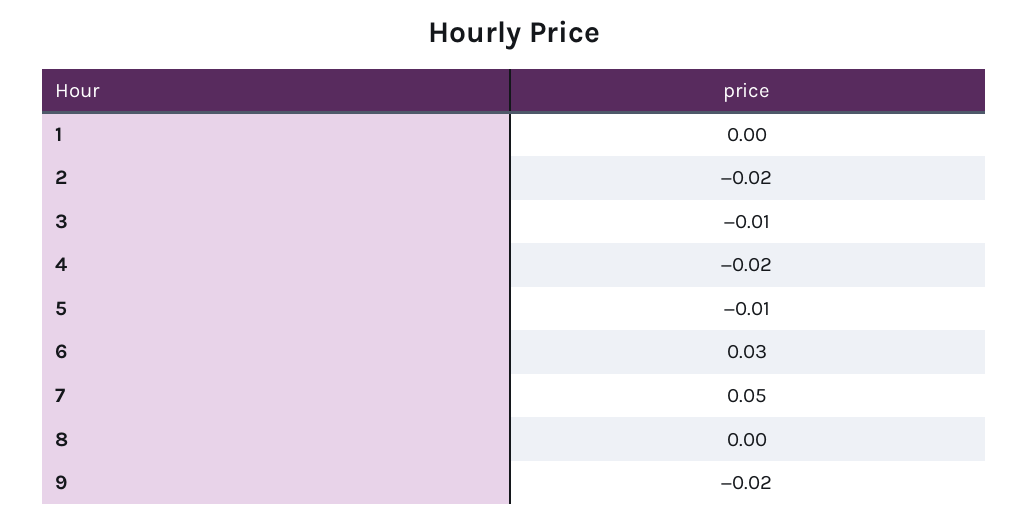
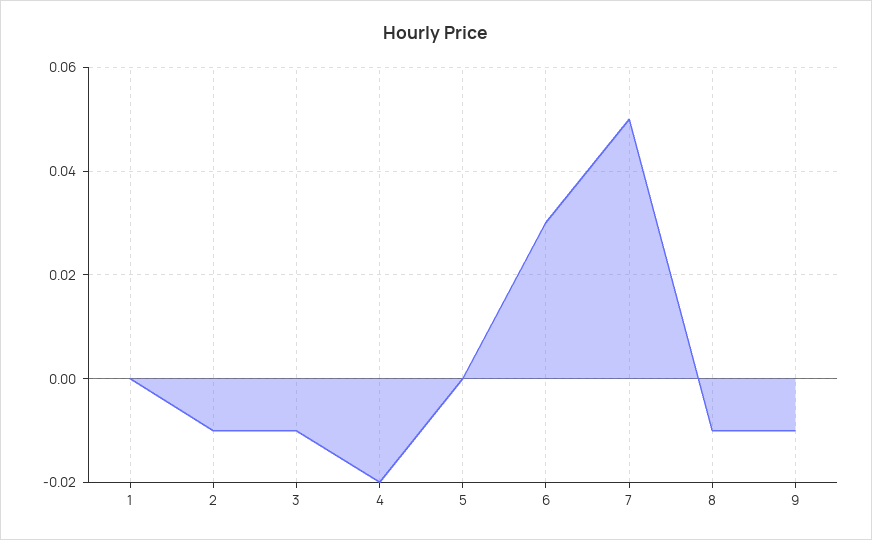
2: -0.02 -> -0.01
5: -0.01 -> 0
8: 0 -> -0.01
9: -0.02 -> -0.01

